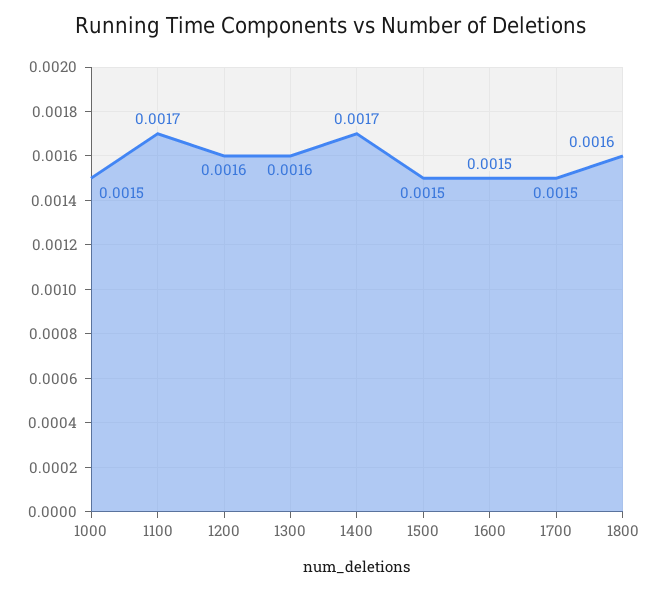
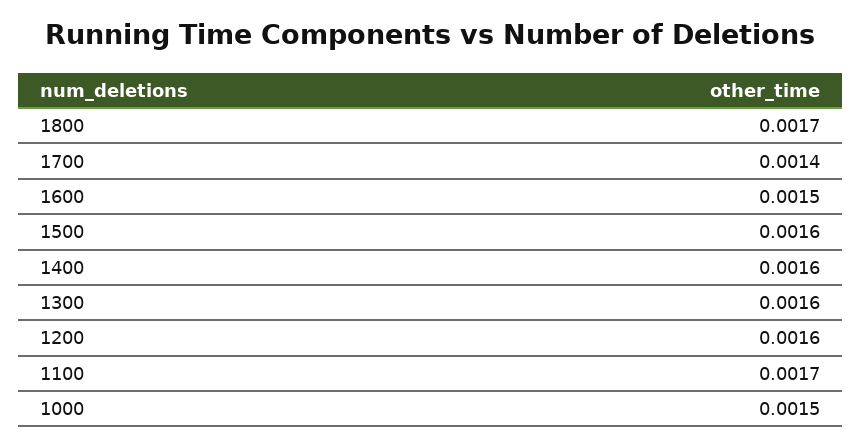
1400: 0.0017 -> 0.0016
1500: 0.0015 -> 0.0016
1700: 0.0015 -> 0.0014
1800: 0.0016 -> 0.0017

